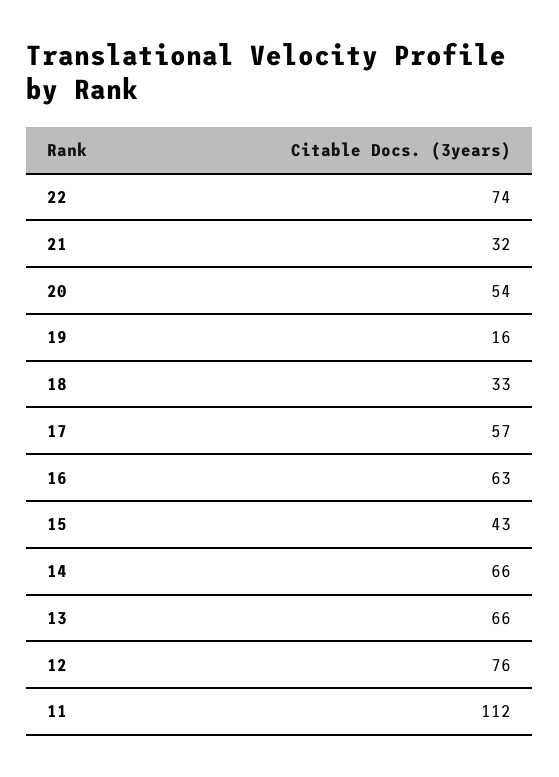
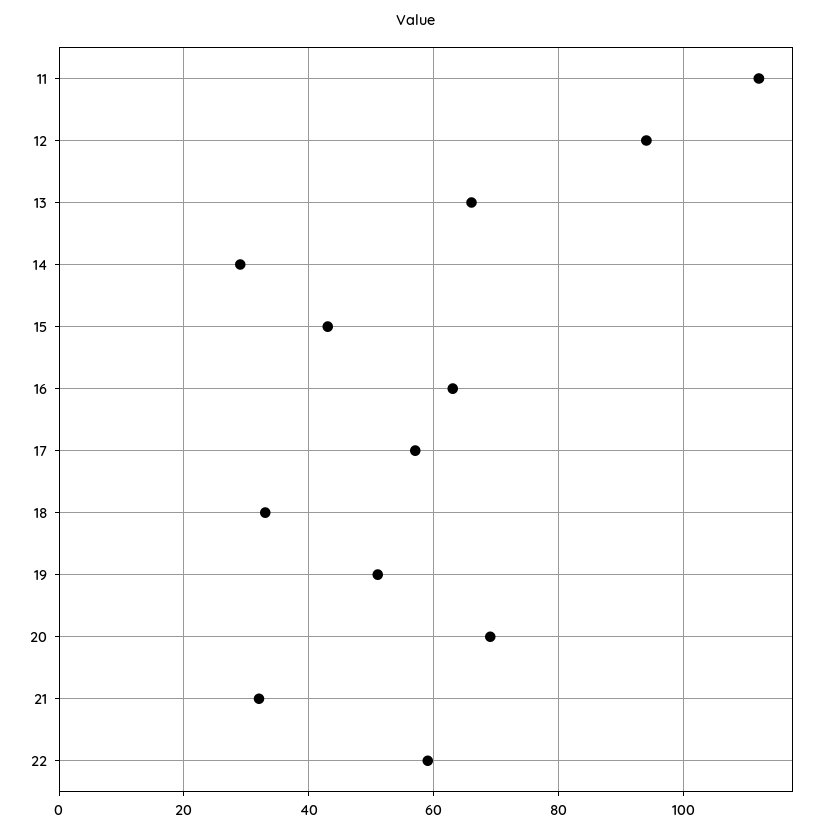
22: 74 -> 60
20: 54 -> 70
19: 16 -> 50
14: 66 -> 30
12: 76 -> 95

